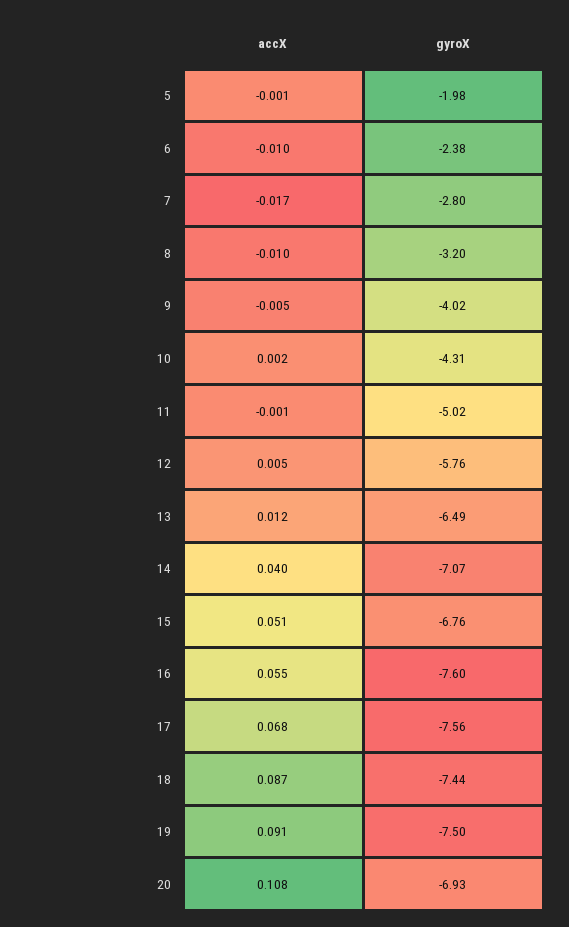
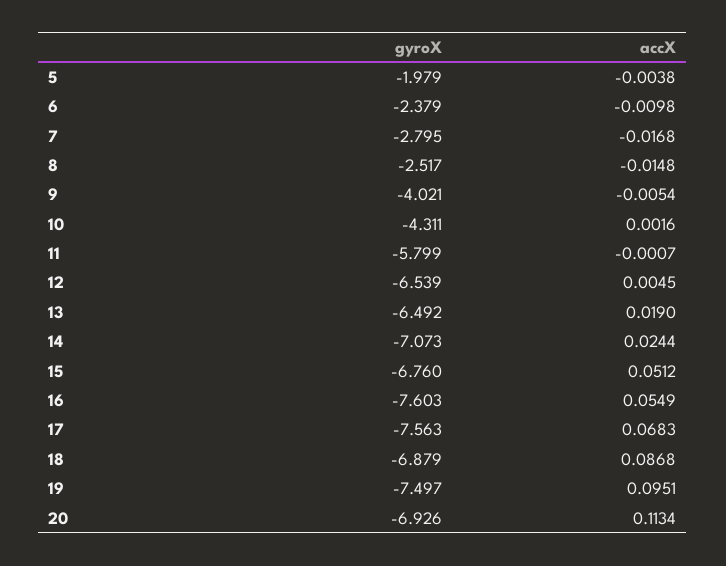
accX, 5: -0.001 -> -0.0038
accX, 8: -0.01 -> -0.0148
gyroX, 8: -3.2 -> -2.517
gyroX, 11: -5.02 -> -5.799
gyroX, 12: -5.76 -> -6.539
accX, 13: 0.012 -> 0.019
accX, 14: 0.04 -> 0.0244
gyroX, 18: -7.44 -> -6.879
accX, 19: 0.091 -> 0.0951
accX, 20: 0.108 -> 0.1134

